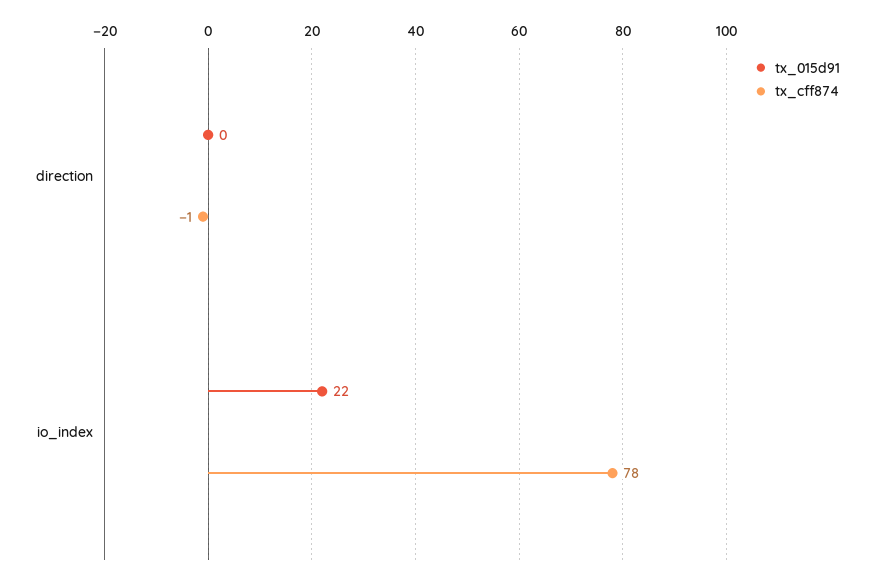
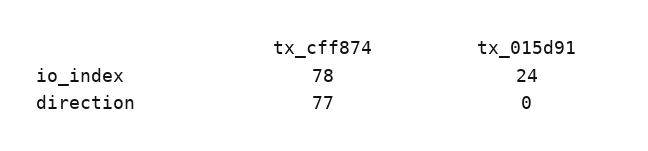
tx_cff874, direction: -1 -> 77
tx_015d91, io_index: 22 -> 24

